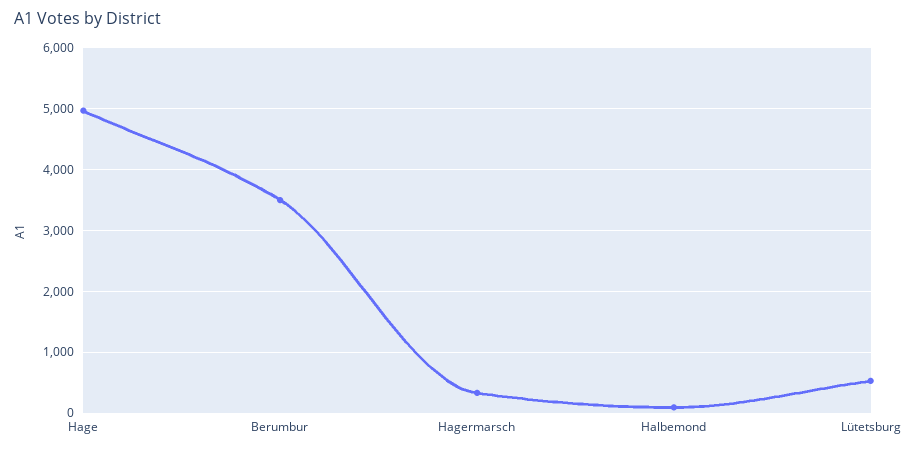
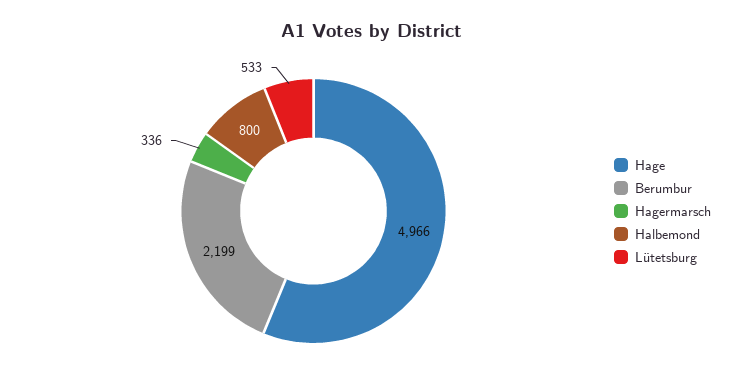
Berumbur: 3500 -> 2199
Halbemond: 100 -> 800

